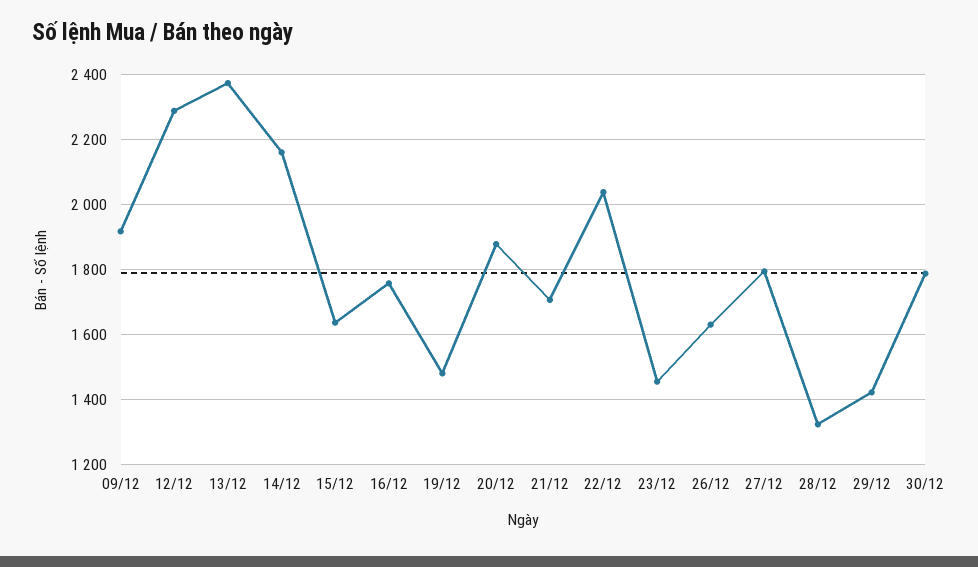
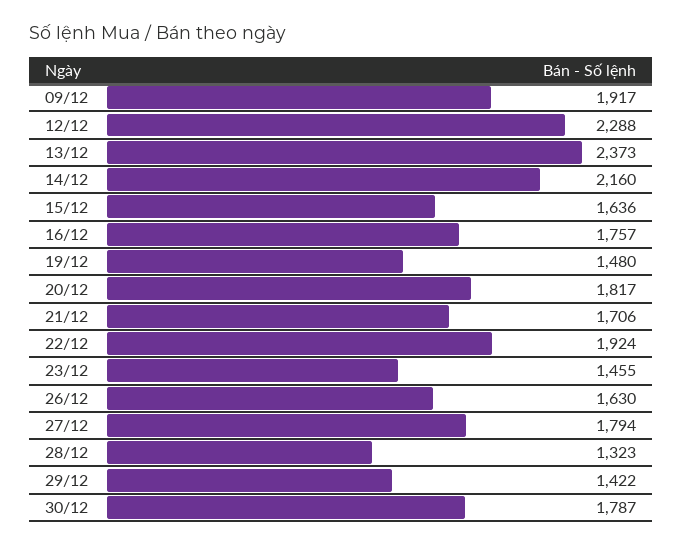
20/12: 1880 -> 1817
22/12: 2040 -> 1924

